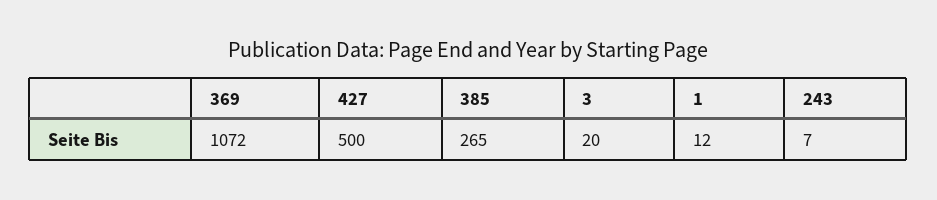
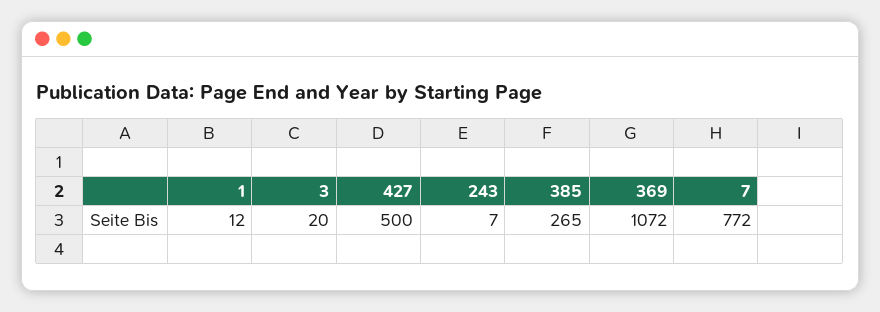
7: none -> 772

